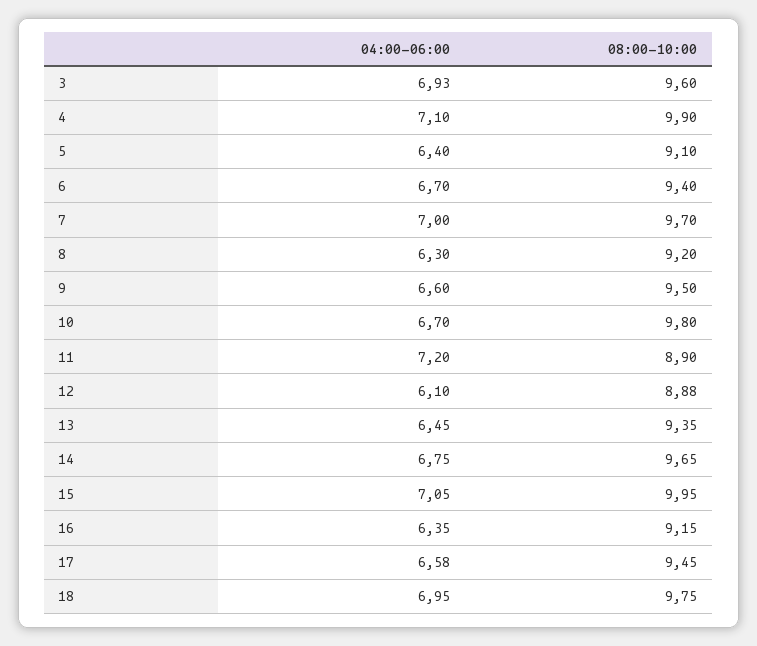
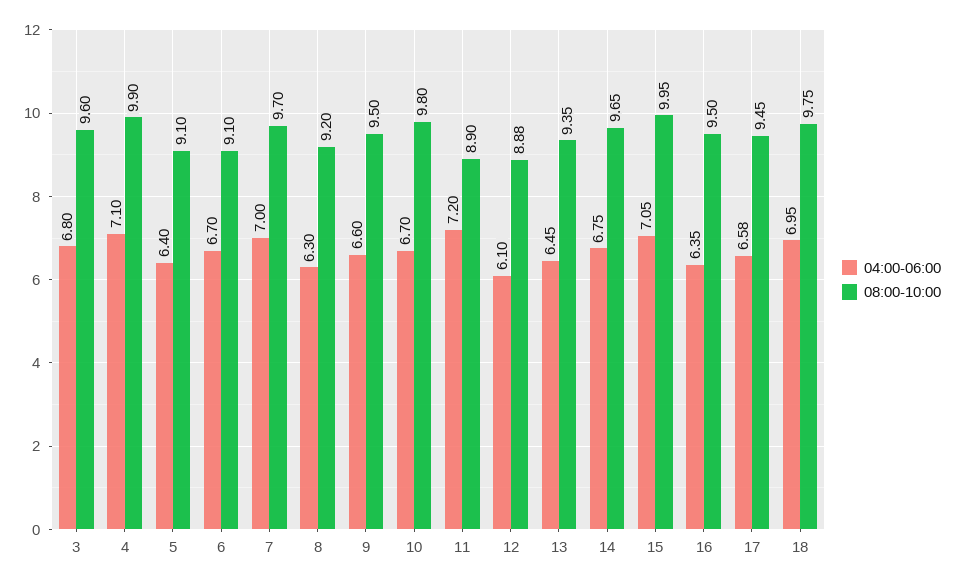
04:00-06:00, 3: 6.93 -> 6.8
08:00-10:00, 6: 9.4 -> 9.1
08:00-10:00, 16: 9.15 -> 9.5

